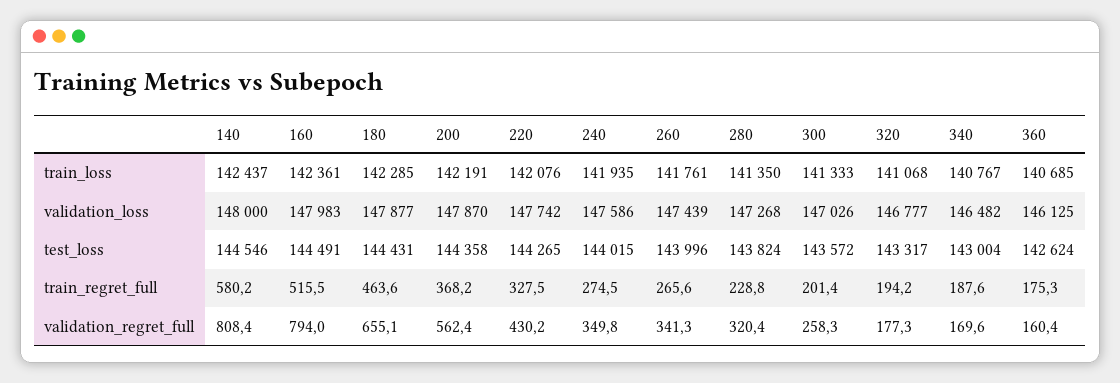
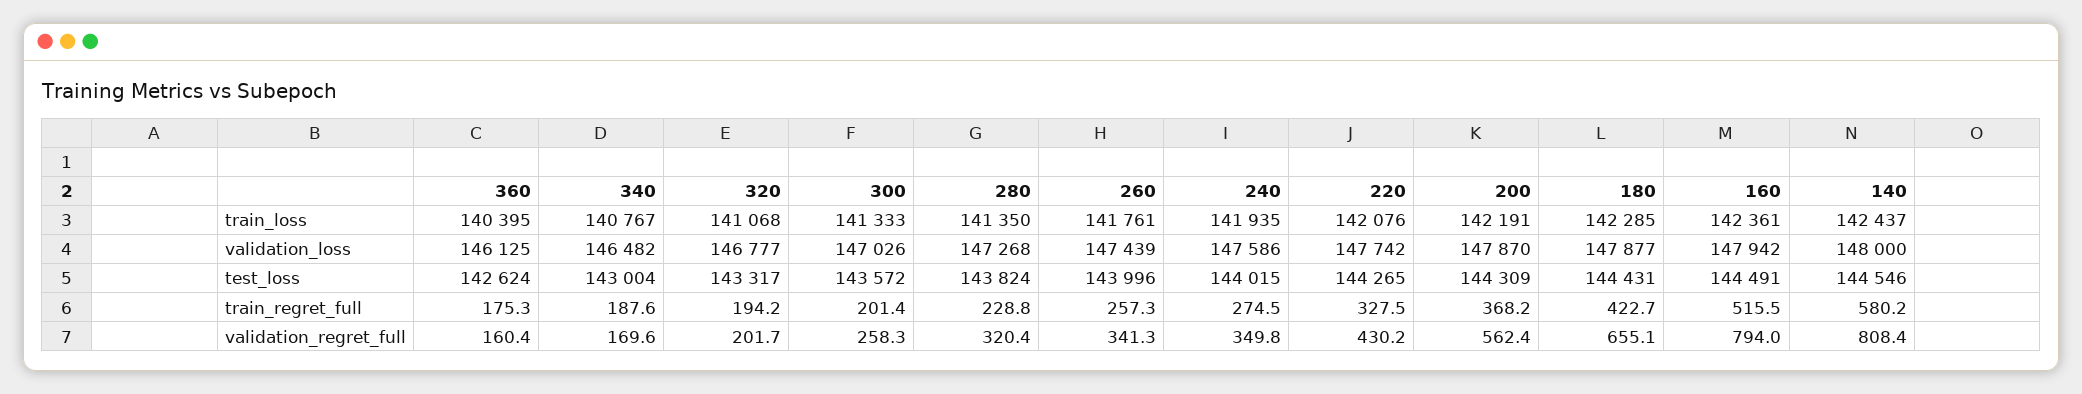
360, train_loss: 140685 -> 140395
160, validation_loss: 147983 -> 147942
200, test_loss: 144358 -> 144309
180, train_regret_full: 463.6 -> 422.7
260, train_regret_full: 265.6 -> 257.3
320, validation_regret_full: 177.3 -> 201.7

